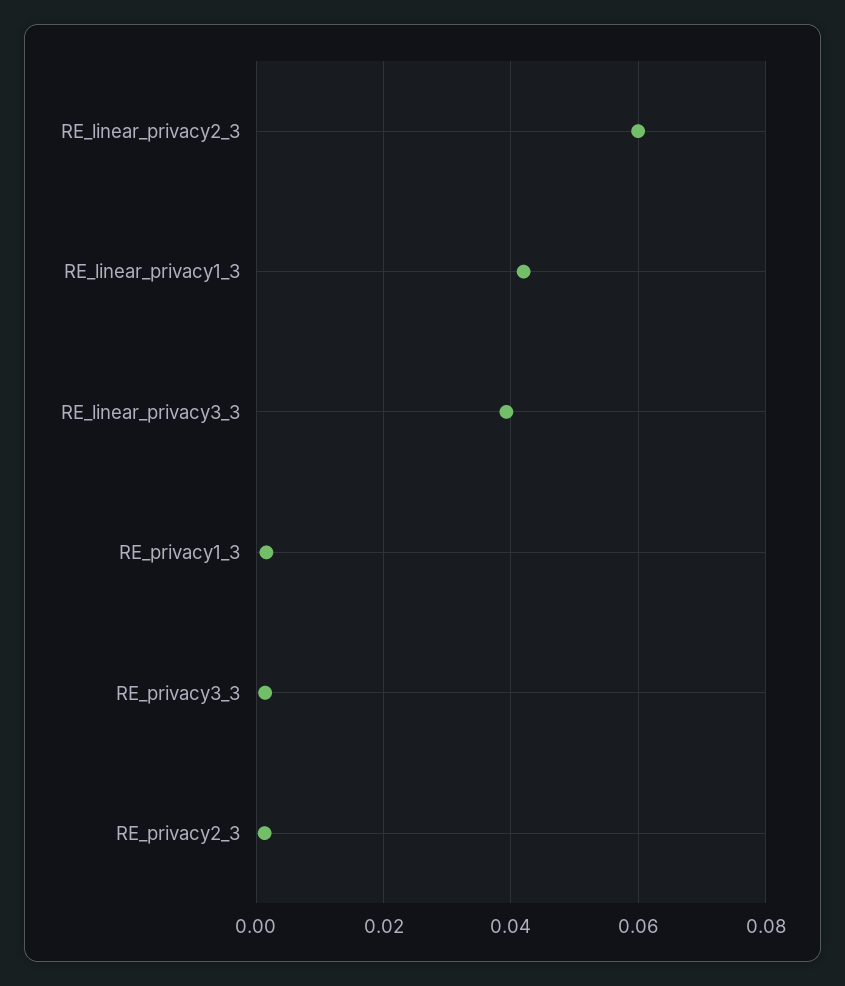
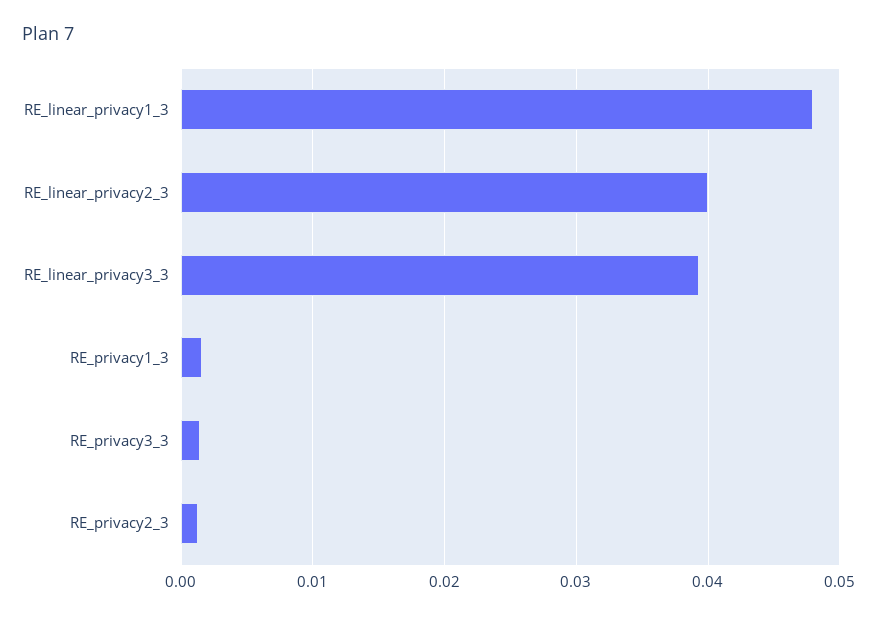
RE_linear_privacy2_3: 0.06 -> 0.04
RE_linear_privacy1_3: 0.042 -> 0.048

